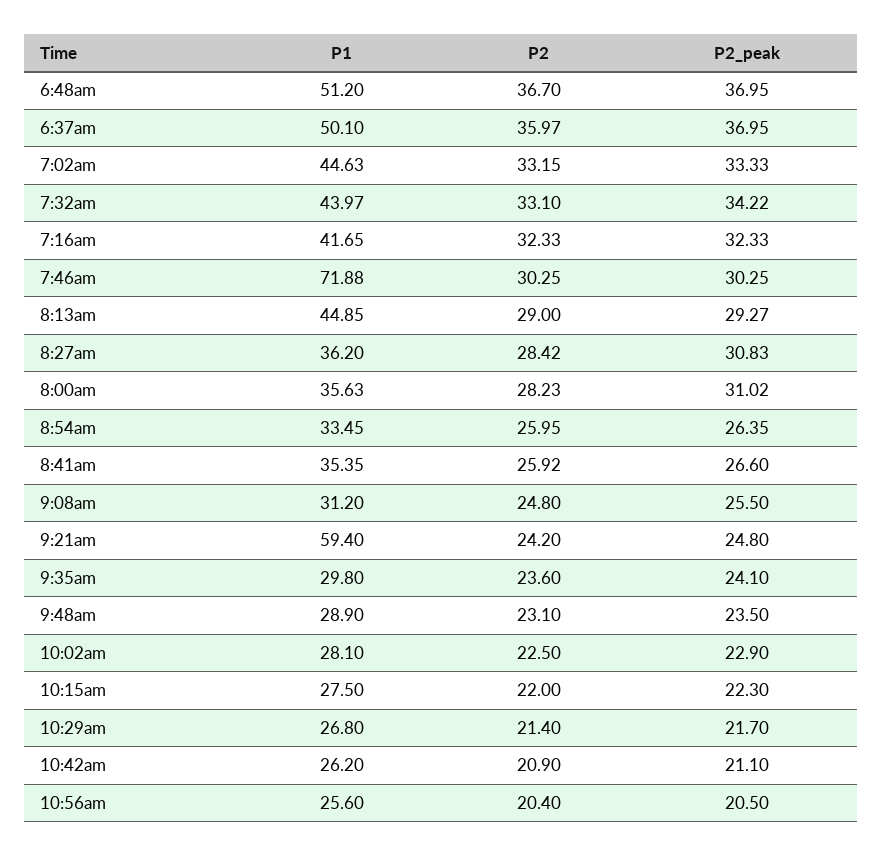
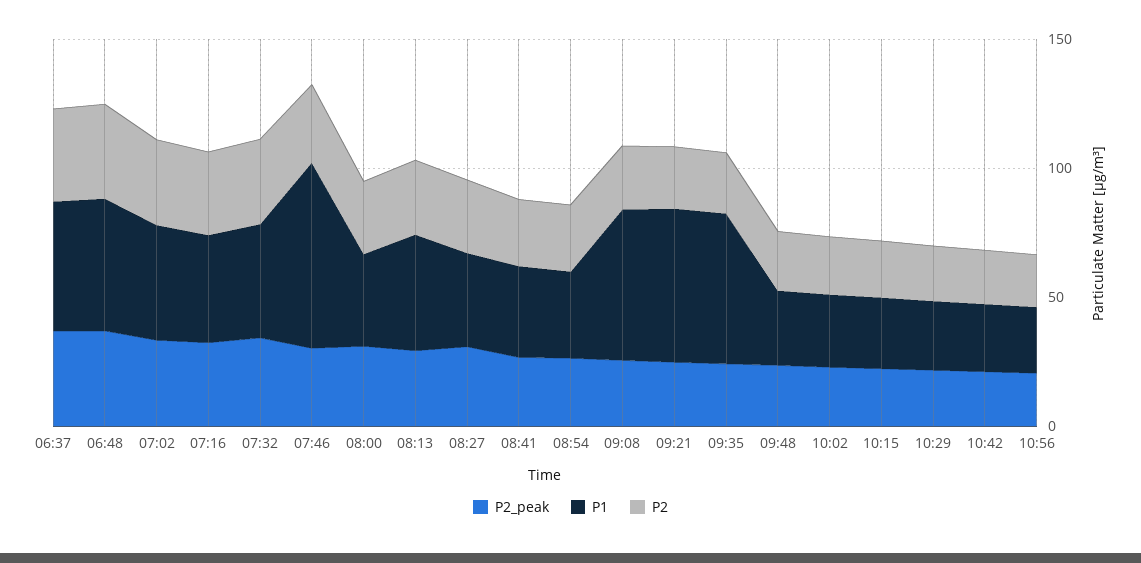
P1, 9:08am: 31.2 -> 60
P1, 9:35am: 29.8 -> 60

